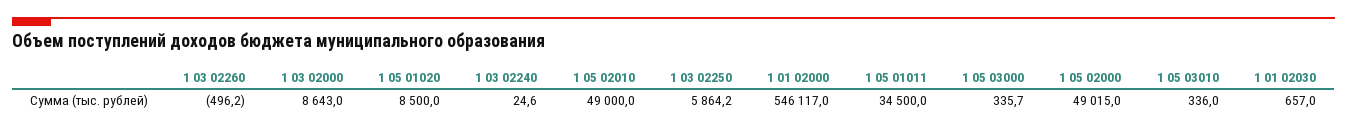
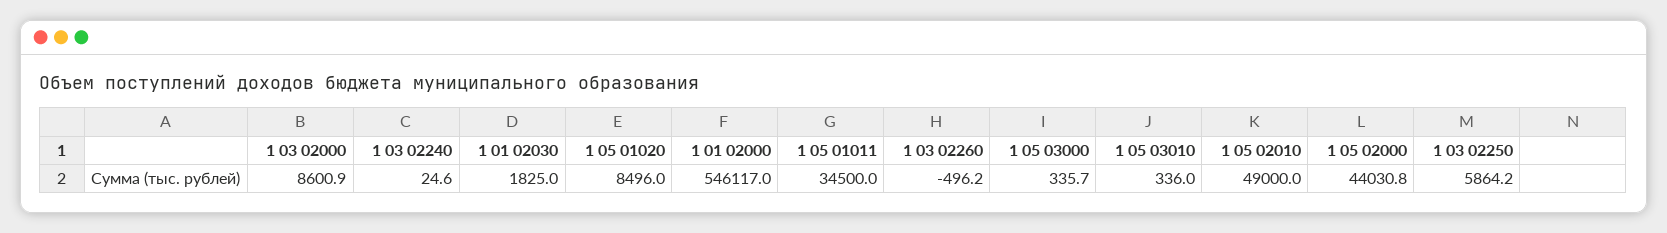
1 03 02000: 8643 -> 8600.9
1 05 01020: 8500 -> 8496
1 05 02000: 49015 -> 44030.8
1 01 02030: 657 -> 1825

